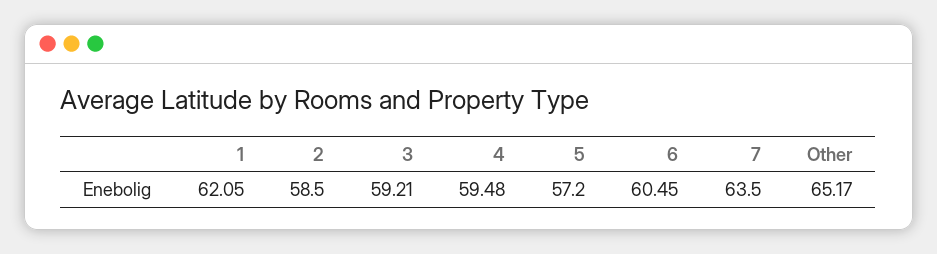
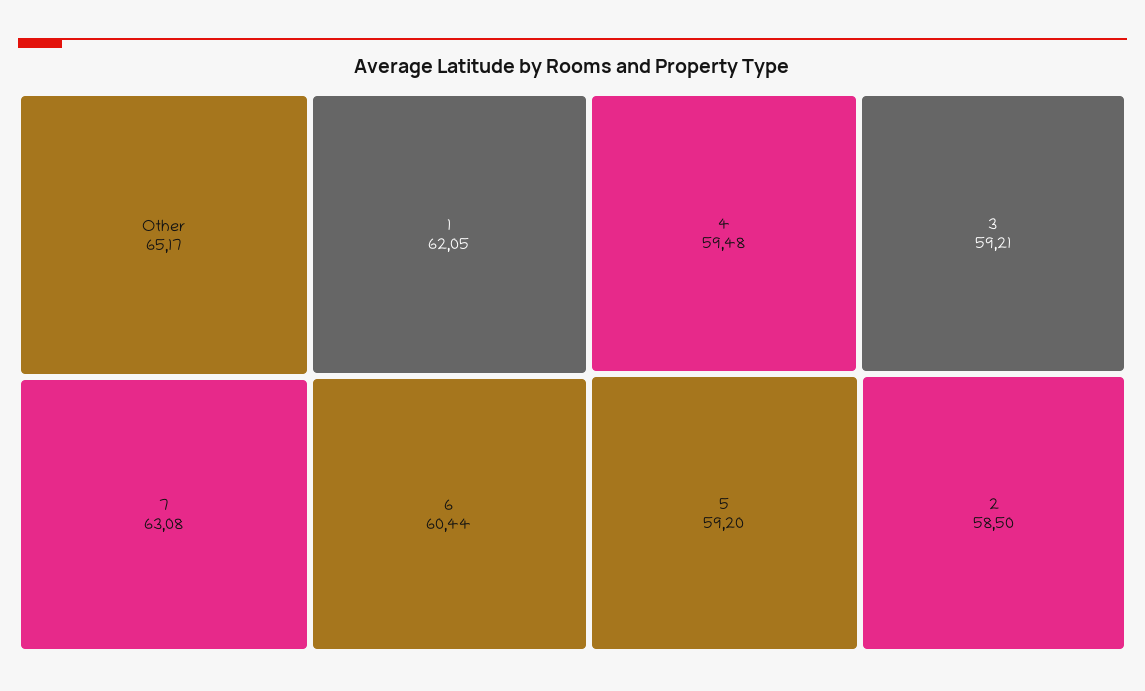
5: 57.2 -> 59.2
6: 60.45 -> 60.44
7: 63.5 -> 63.08

